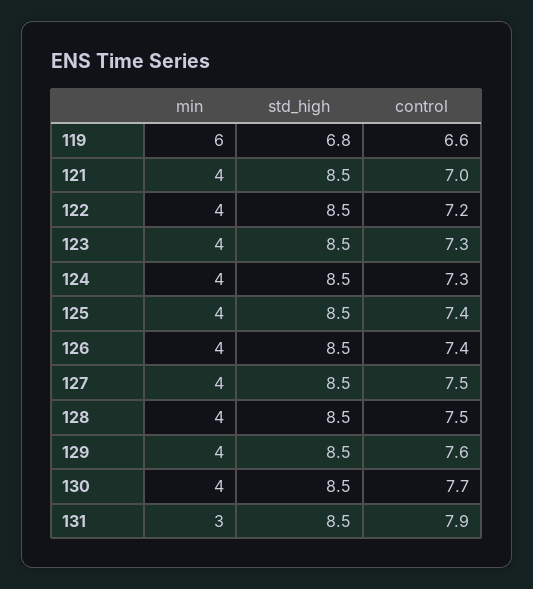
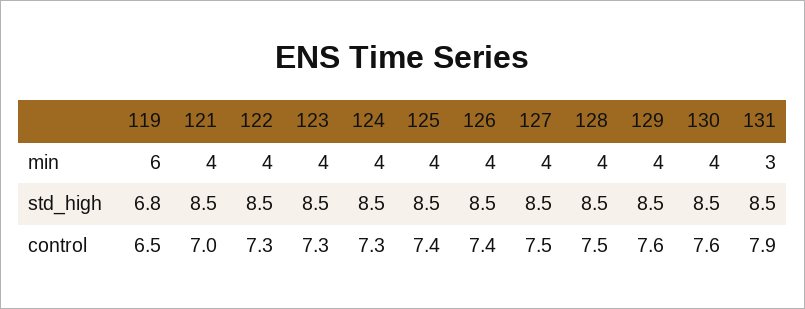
control, 119: 6.6 -> 6.5
control, 122: 7.2 -> 7.3
control, 130: 7.7 -> 7.6

